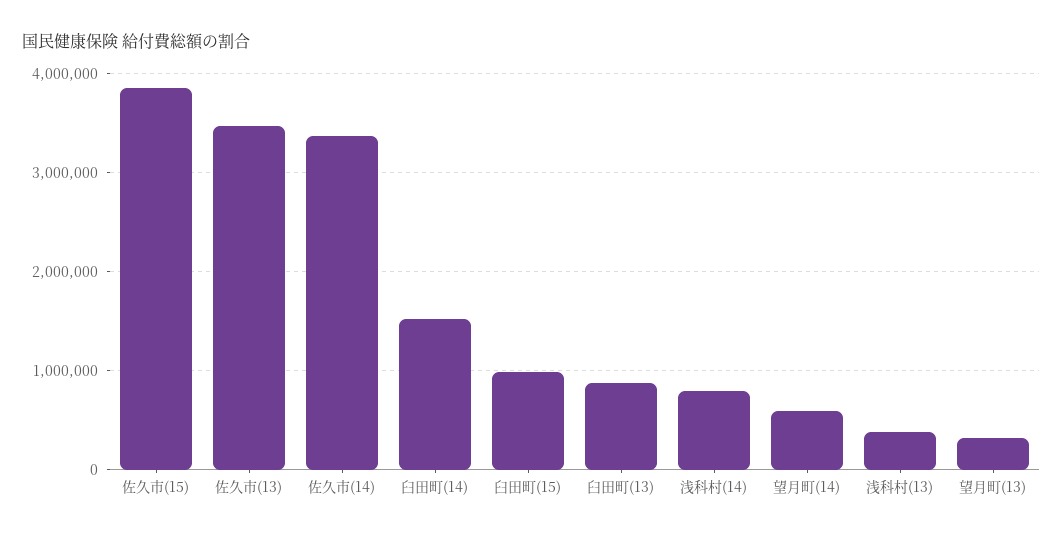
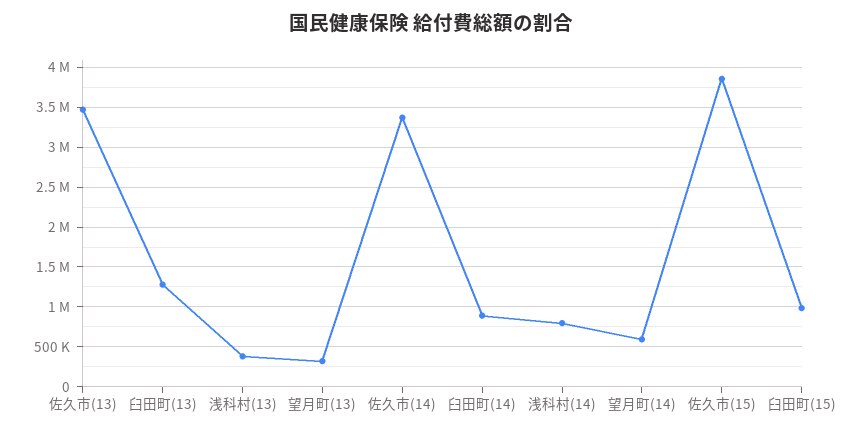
臼田町(14): 1500000 -> 900000
臼田町(13): 900000 -> 1300000

